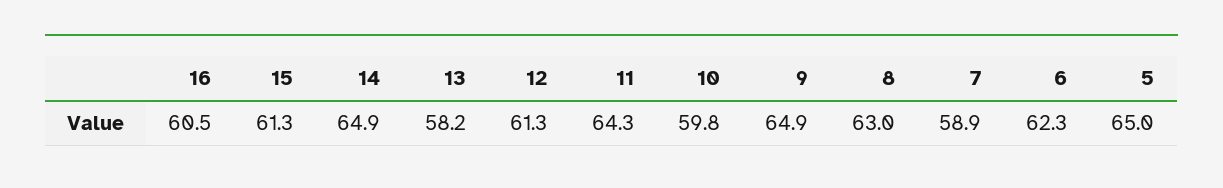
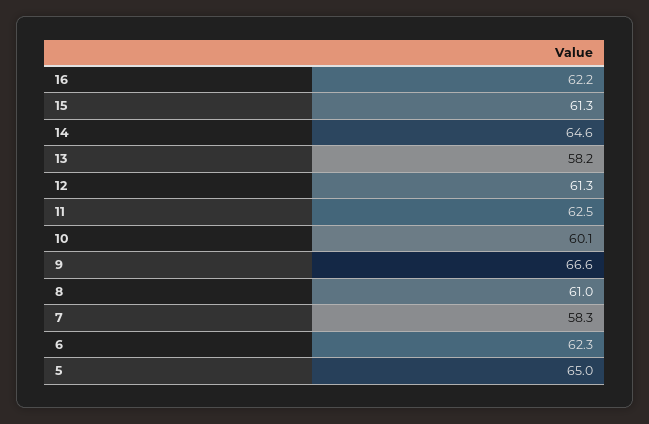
16: 60.5 -> 62.2
14: 64.9 -> 64.6
11: 64.3 -> 62.5
10: 59.8 -> 60.1
9: 64.9 -> 66.6
8: 63 -> 61
7: 58.9 -> 58.3

